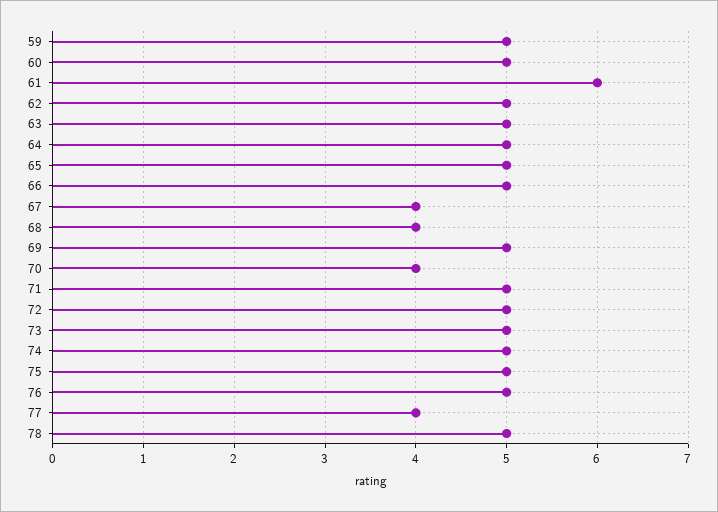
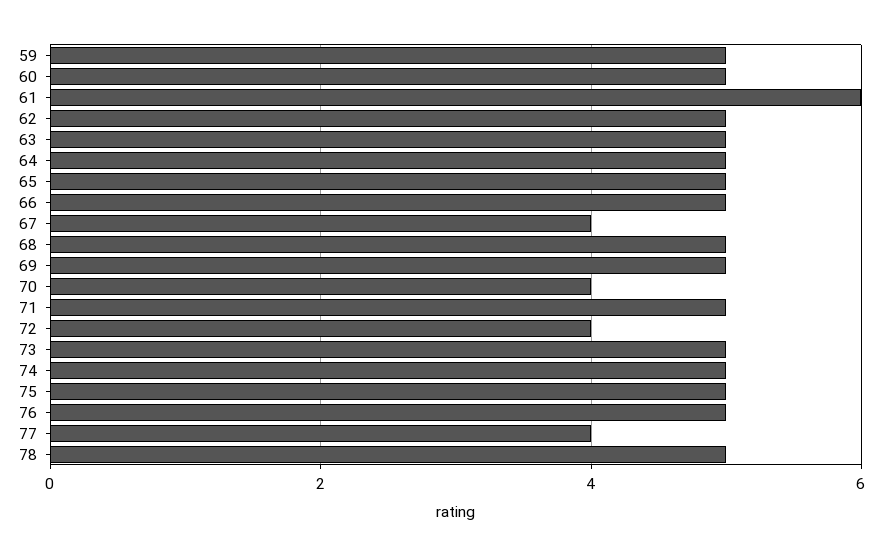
68: 4 -> 5
72: 5 -> 4

